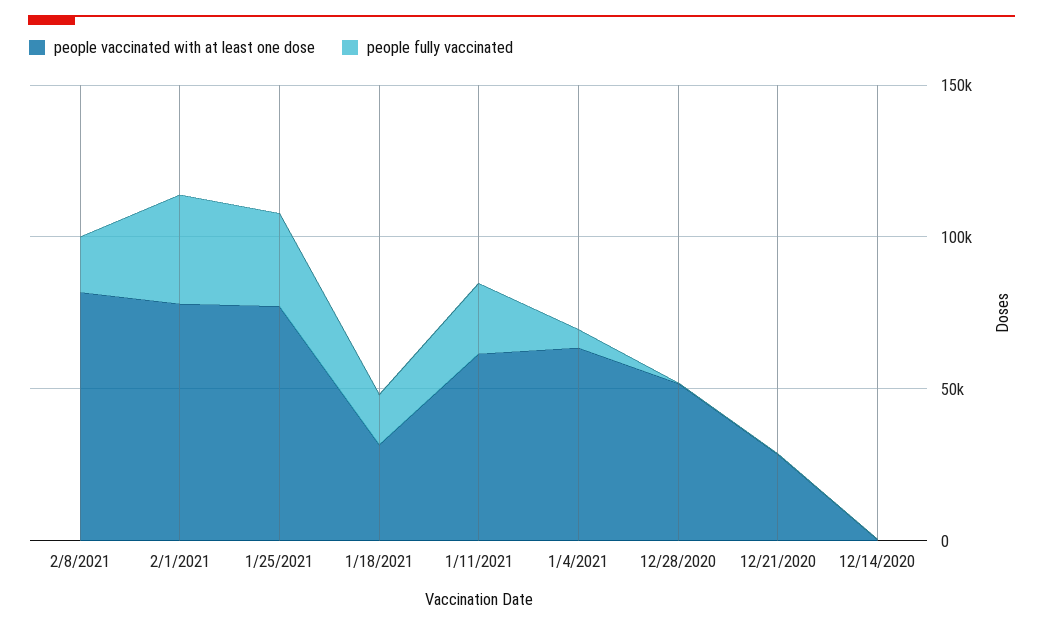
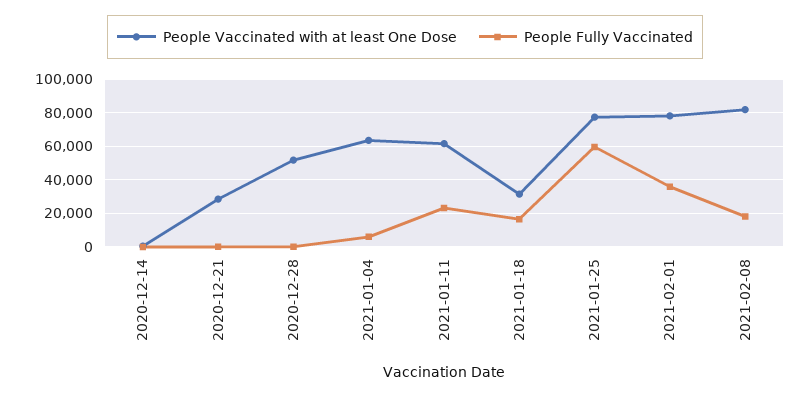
people fully vaccinated, 1/25/2021: 30000 -> 60000

